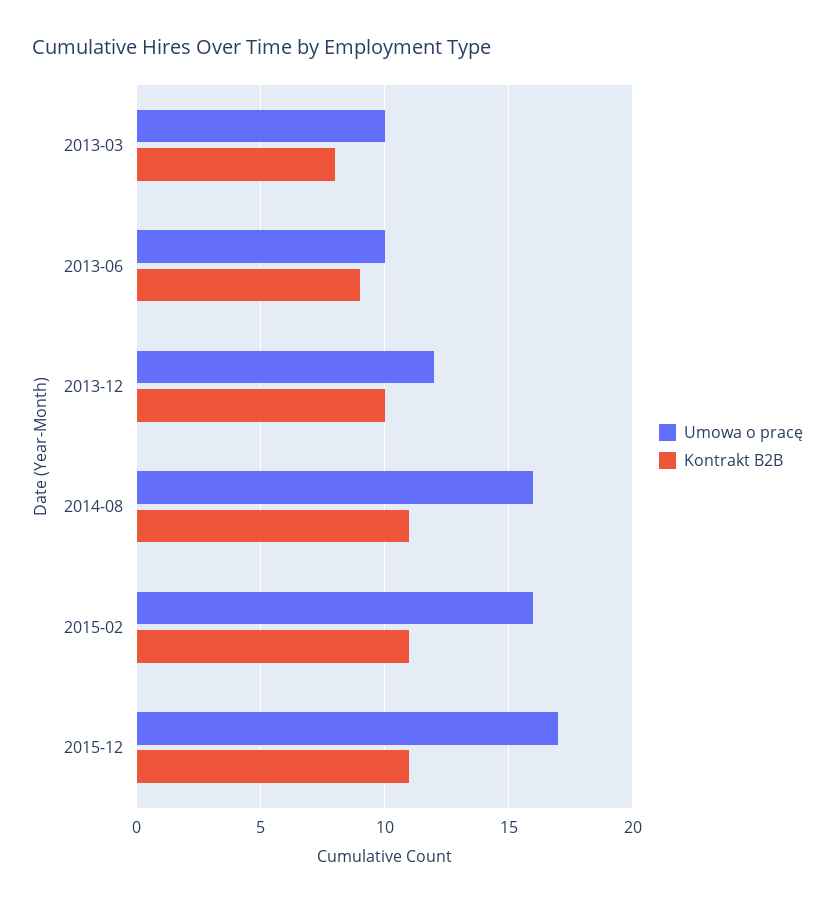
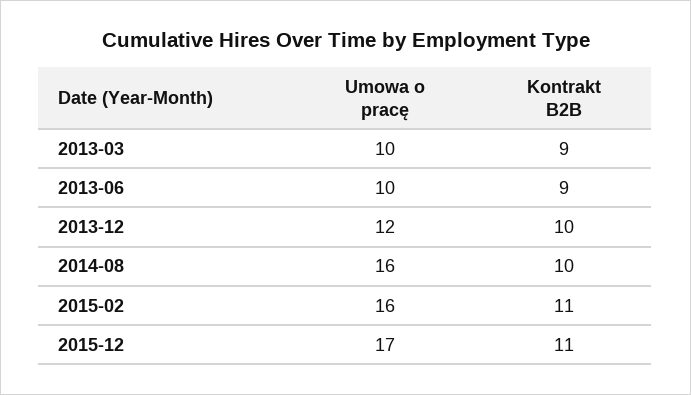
Kontrakt B2B, 2013-03: 8 -> 9
Kontrakt B2B, 2014-08: 11 -> 10

